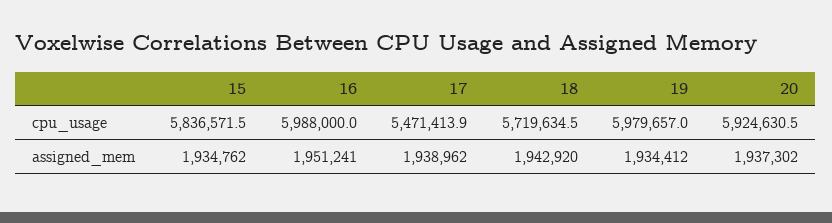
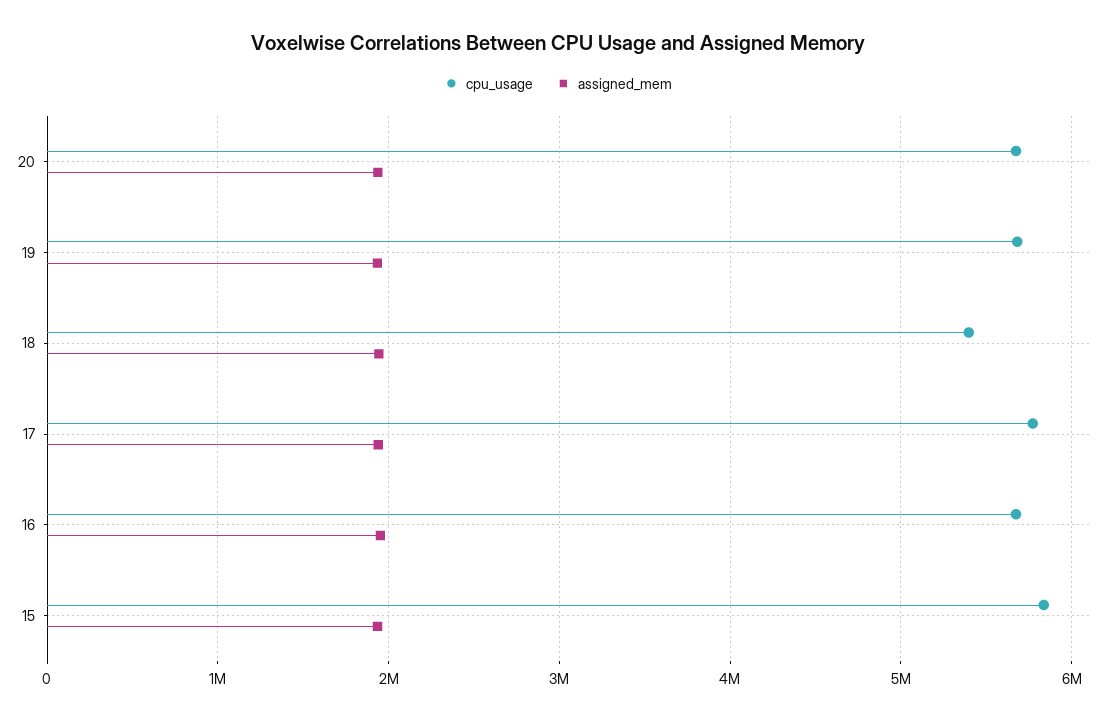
cpu_usage, 16: 5988000 -> 5700000
cpu_usage, 17: 5471413.9 -> 5800000
cpu_usage, 18: 5719634.5 -> 5400000
cpu_usage, 19: 5979657 -> 5700000
cpu_usage, 20: 5924630.5 -> 5700000

